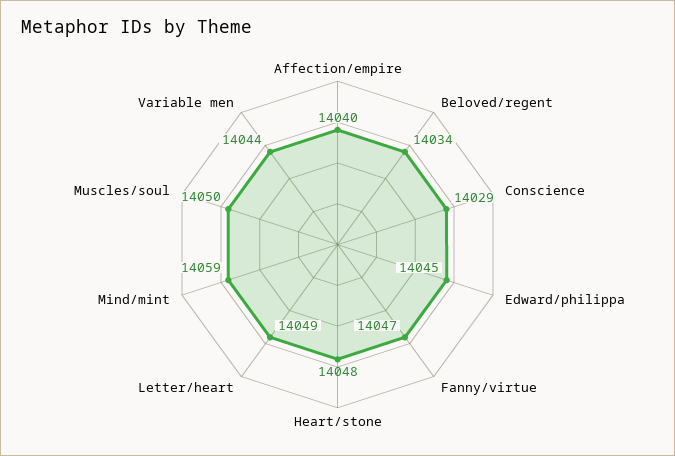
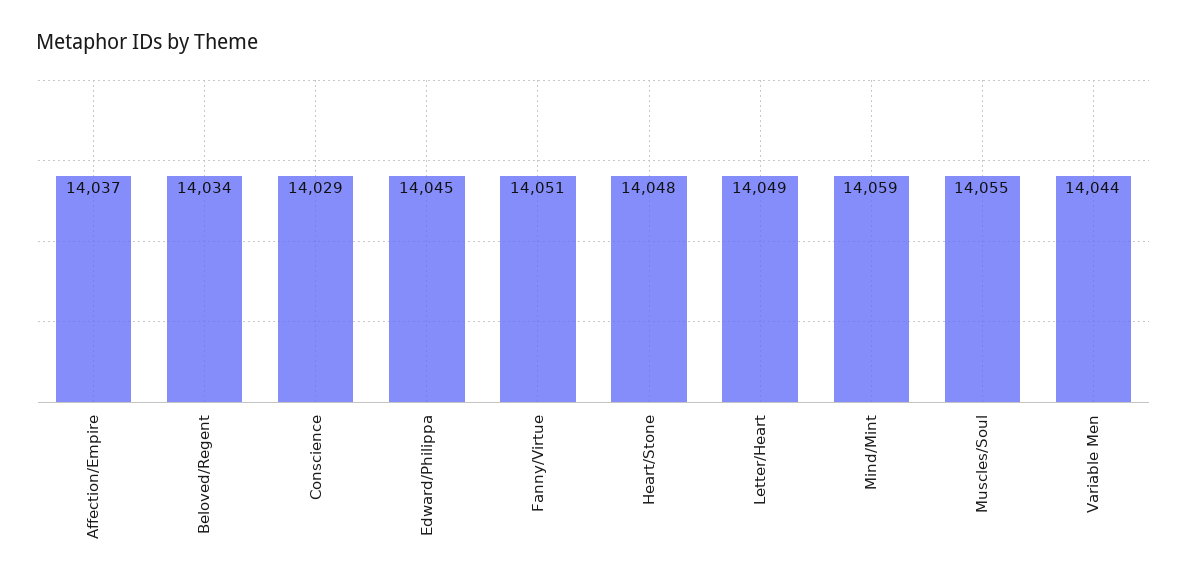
Affection/empire: 14040 -> 14037
Fanny/virtue: 14047 -> 14051
Muscles/soul: 14050 -> 14055

